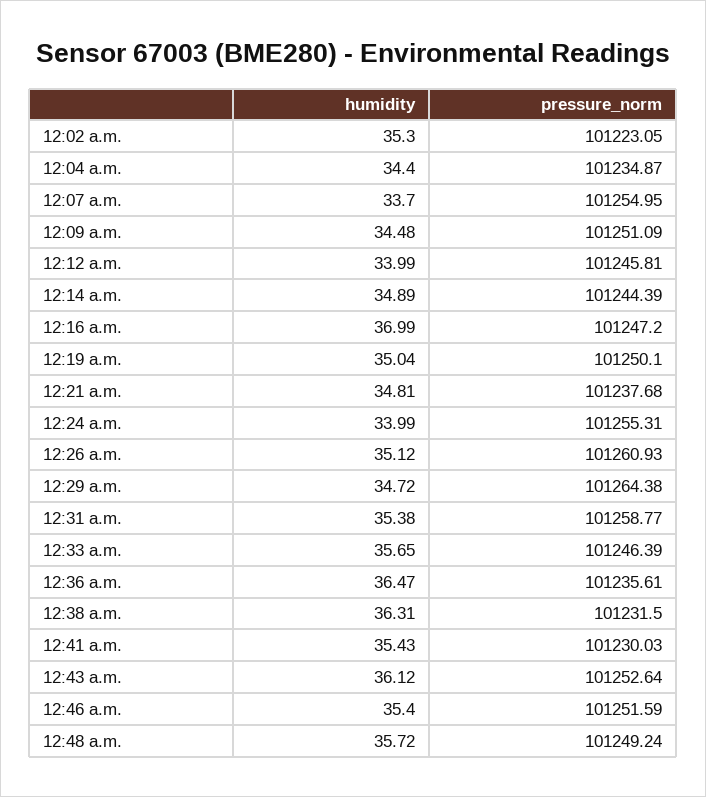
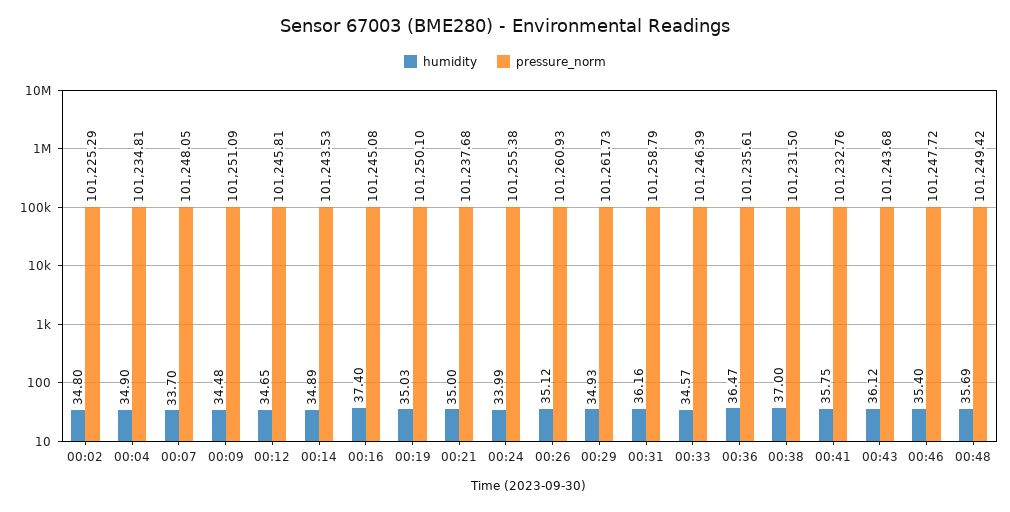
humidity, 12:02 a.m.: 35.3 -> 34.8
pressure_norm, 12:02 a.m.: 101223.05 -> 101225.29
humidity, 12:04 a.m.: 34.4 -> 34.9
pressure_norm, 12:04 a.m.: 101234.87 -> 101234.81
pressure_norm, 12:07 a.m.: 101254.95 -> 101248.05
humidity, 12:12 a.m.: 33.99 -> 34.65
pressure_norm, 12:14 a.m.: 101244.39 -> 101243.53
humidity, 12:16 a.m.: 36.99 -> 37.4
pressure_norm, 12:16 a.m.: 101247.2 -> 101245.08
humidity, 12:19 a.m.: 35.04 -> 35.03
humidity, 12:21 a.m.: 34.81 -> 35
pressure_norm, 12:24 a.m.: 101255.31 -> 101255.38
humidity, 12:29 a.m.: 34.72 -> 34.93
pressure_norm, 12:29 a.m.: 101264.38 -> 101261.73
humidity, 12:31 a.m.: 35.38 -> 36.16
pressure_norm, 12:31 a.m.: 101258.77 -> 101258.79
humidity, 12:33 a.m.: 35.65 -> 34.57
humidity, 12:38 a.m.: 36.31 -> 37
humidity, 12:41 a.m.: 35.43 -> 35.75
pressure_norm, 12:41 a.m.: 101230.03 -> 101232.76
pressure_norm, 12:43 a.m.: 101252.64 -> 101243.68
pressure_norm, 12:46 a.m.: 101251.59 -> 101247.72
humidity, 12:48 a.m.: 35.72 -> 35.69
pressure_norm, 12:48 a.m.: 101249.24 -> 101249.42

